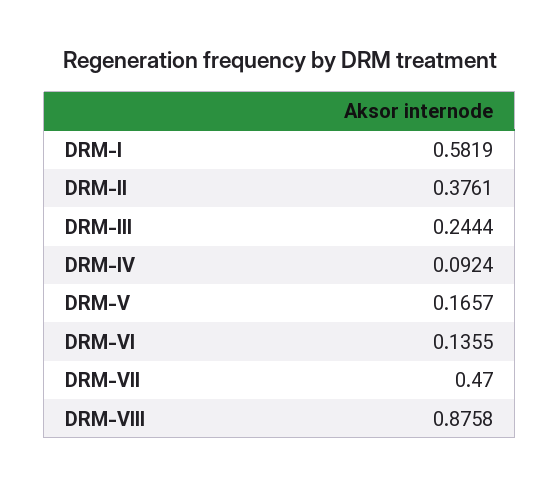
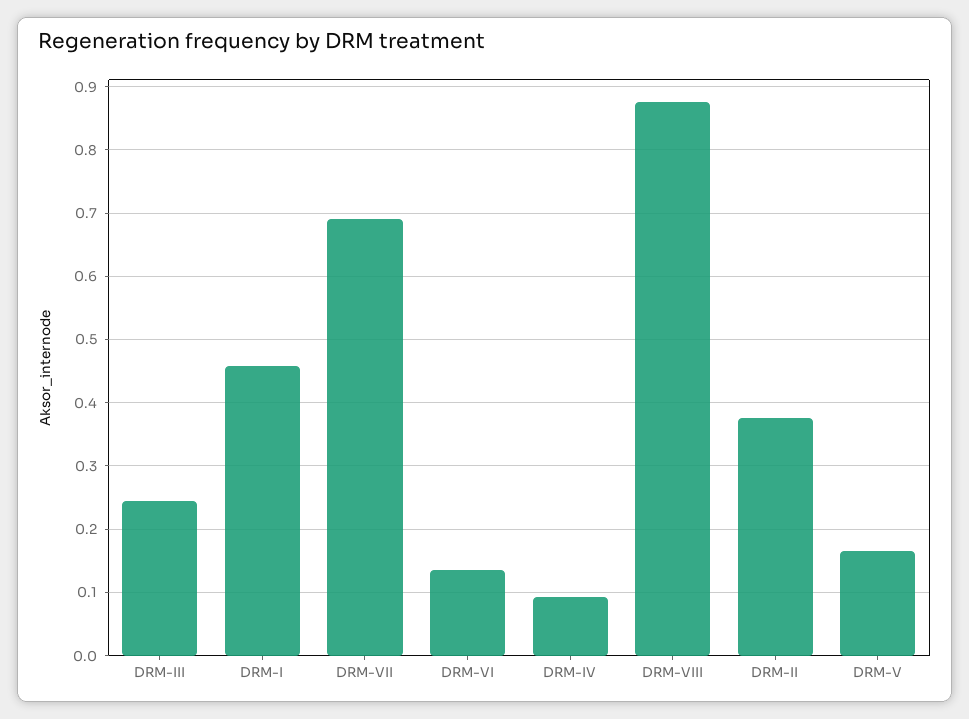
DRM-I: 0.5819 -> 0.46
DRM-VII: 0.47 -> 0.69

